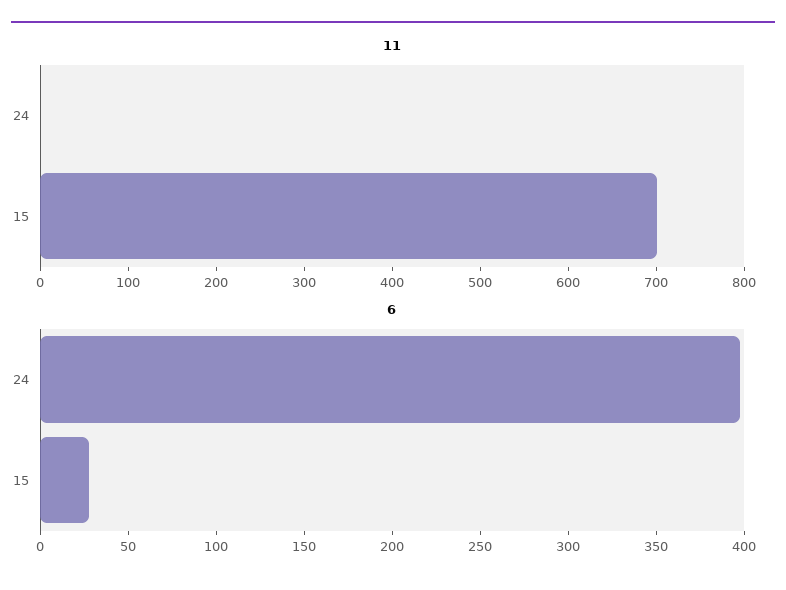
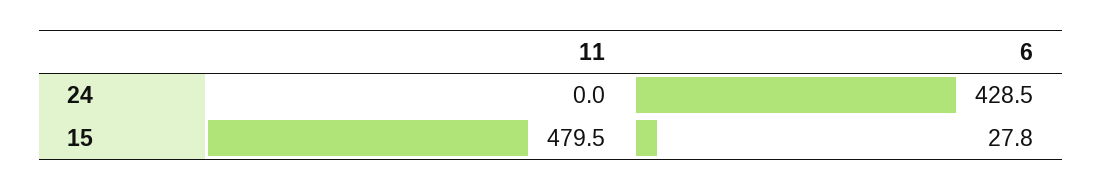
11, 15: 700 -> 479.5
6, 24: 400 -> 428.5

